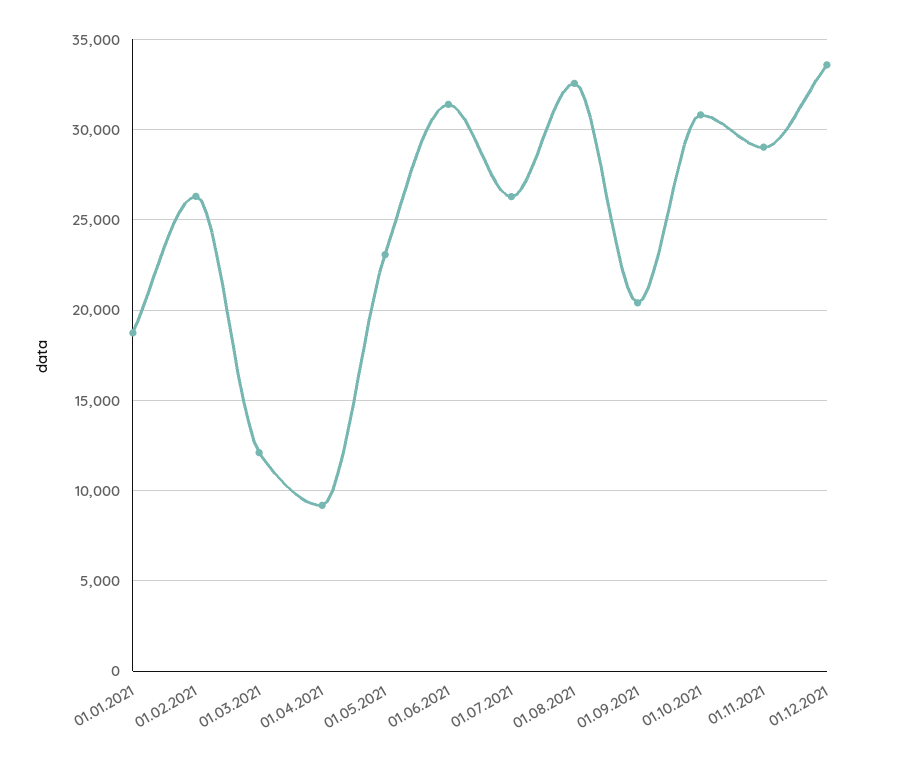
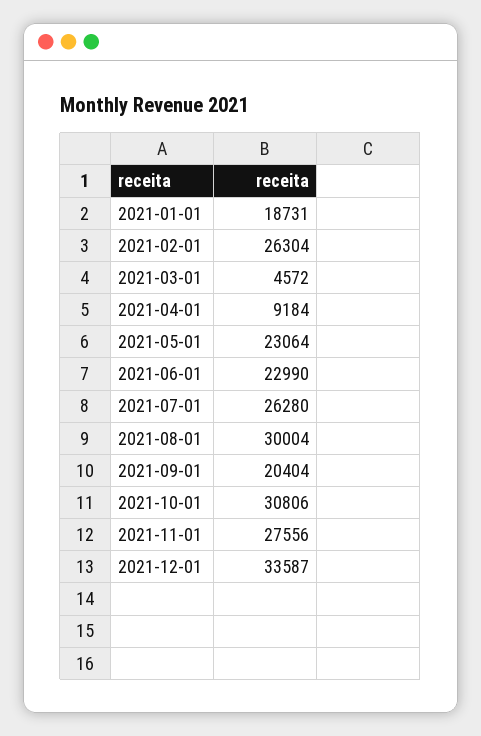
01.03.2021: 12000 -> 4572
01.06.2021: 31500 -> 22990
01.08.2021: 32500 -> 30004
01.11.2021: 29000 -> 27556

